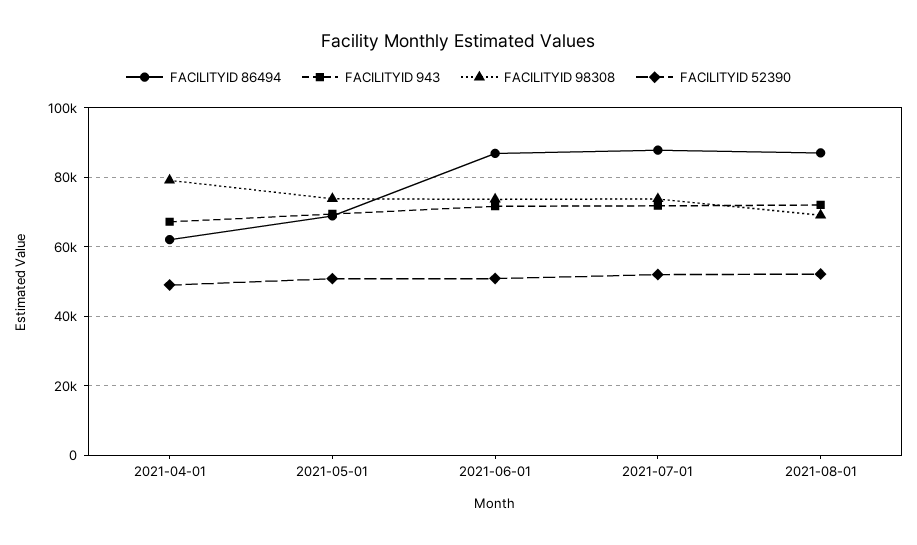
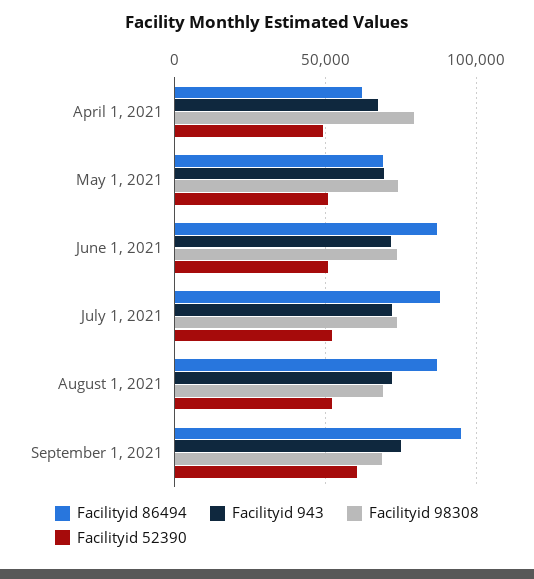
FACILITYID 86494, September 1, 2021: none -> 95000
FACILITYID 943, September 1, 2021: none -> 75000
FACILITYID 98308, September 1, 2021: none -> 70000
FACILITYID 52390, September 1, 2021: none -> 60000

